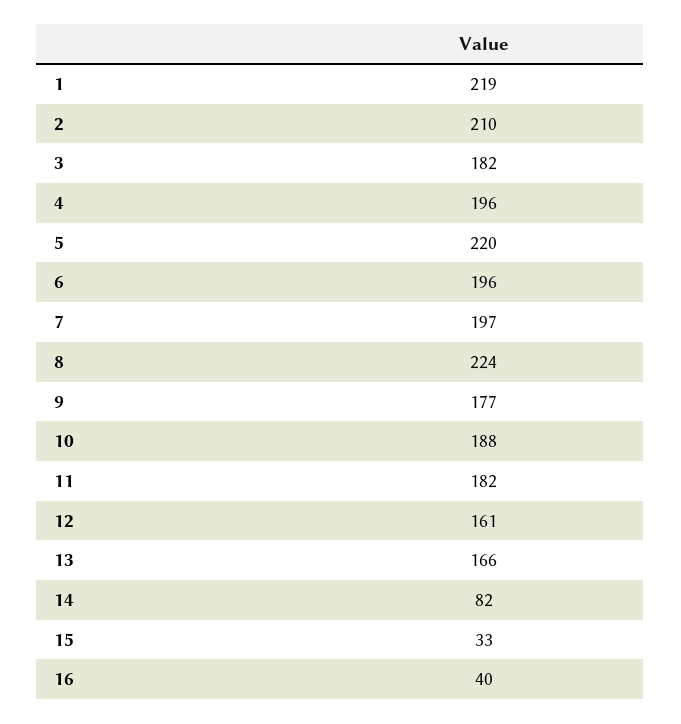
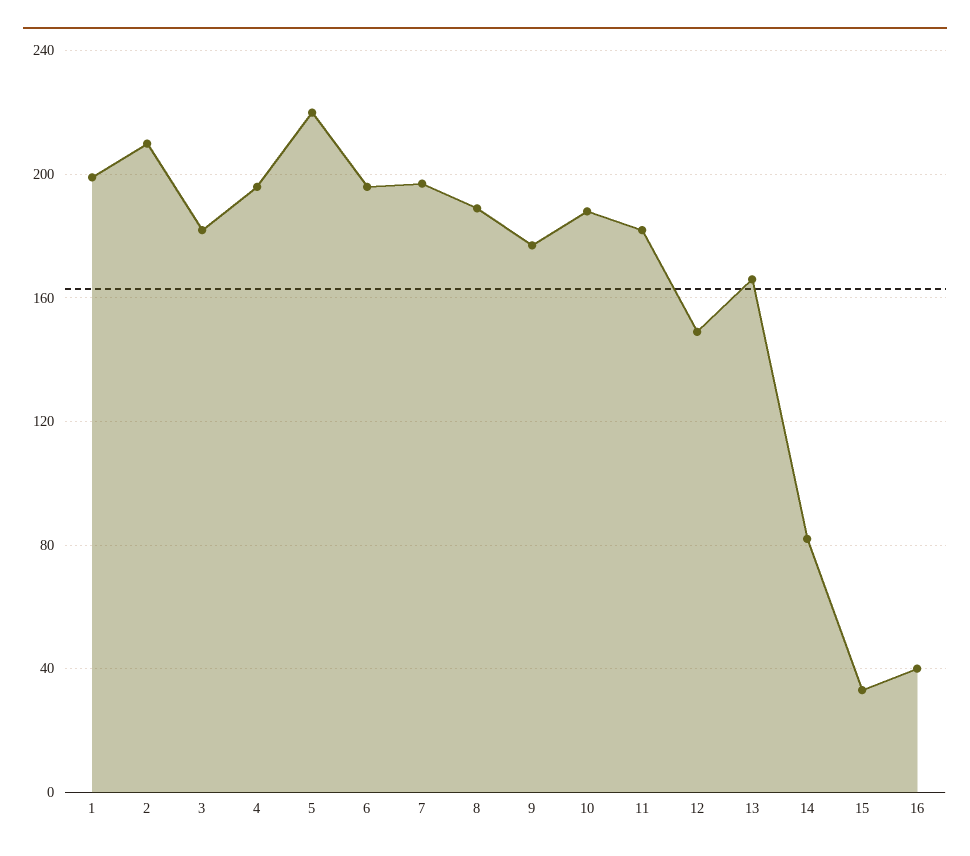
1: 219 -> 200
8: 224 -> 190
12: 161 -> 150

